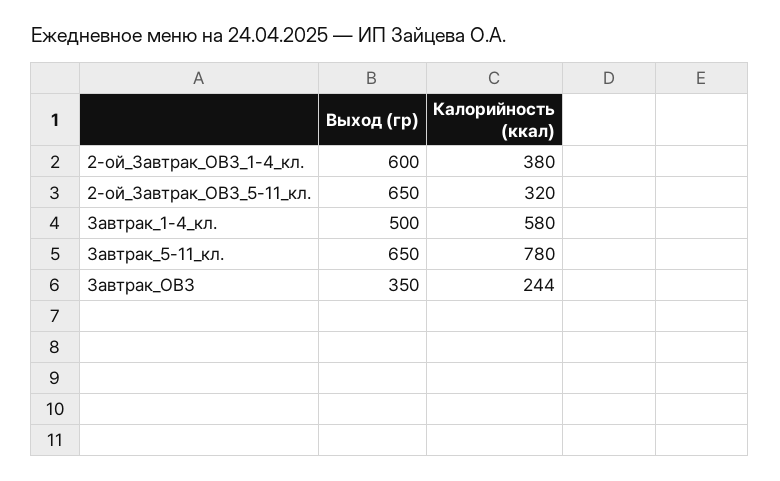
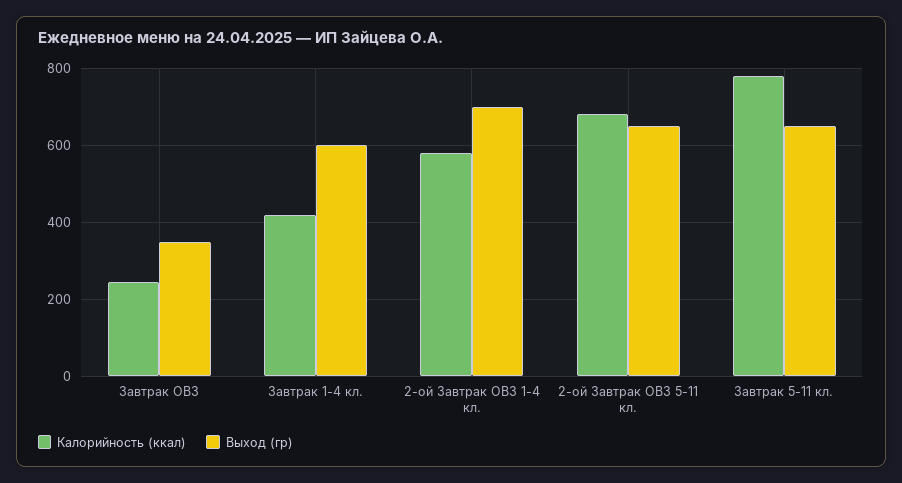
Выход (гр), 2-ой_Завтрак_ОВЗ_1-4_кл.: 600 -> 700
Калорийность (ккал), 2-ой_Завтрак_ОВЗ_1-4_кл.: 380 -> 580
Калорийность (ккал), 2-ой_Завтрак_ОВЗ_5-11_кл.: 320 -> 680
Выход (гр), Завтрак_1-4_кл.: 500 -> 600
Калорийность (ккал), Завтрак_1-4_кл.: 580 -> 420

